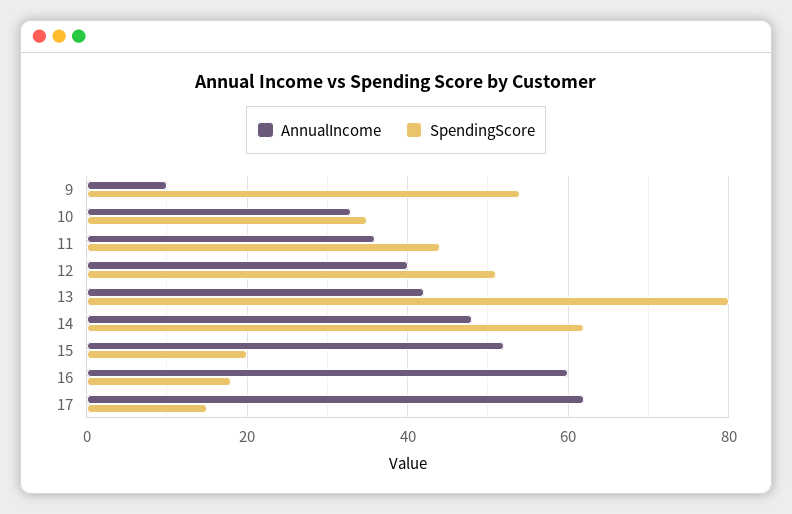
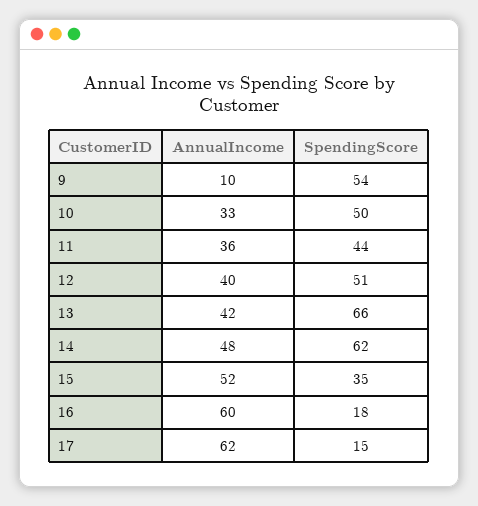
SpendingScore, 10: 35 -> 50
SpendingScore, 13: 80 -> 66
SpendingScore, 15: 20 -> 35

